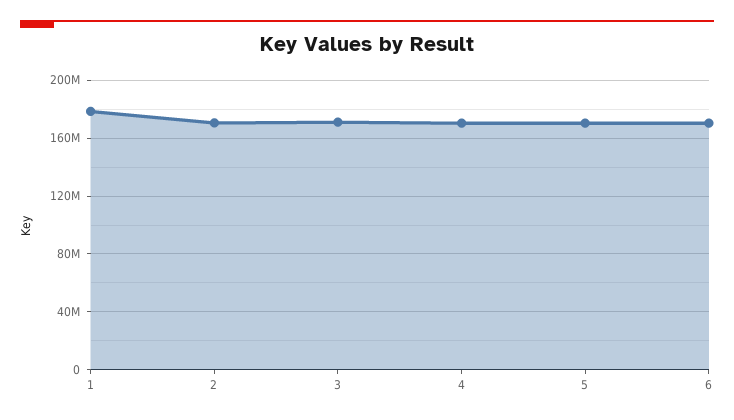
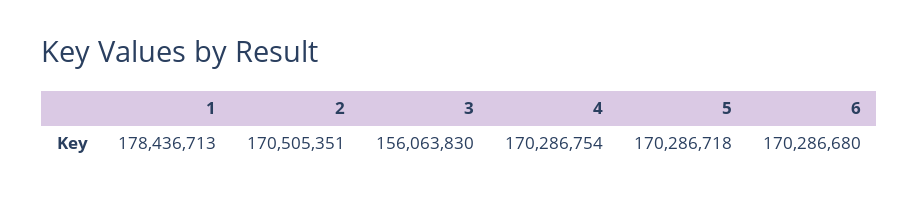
3: 170000000 -> 156063830

